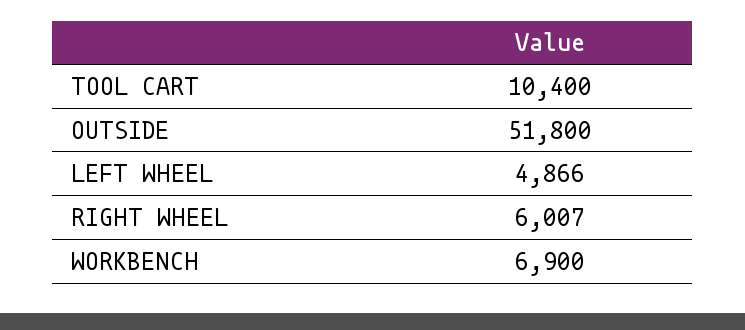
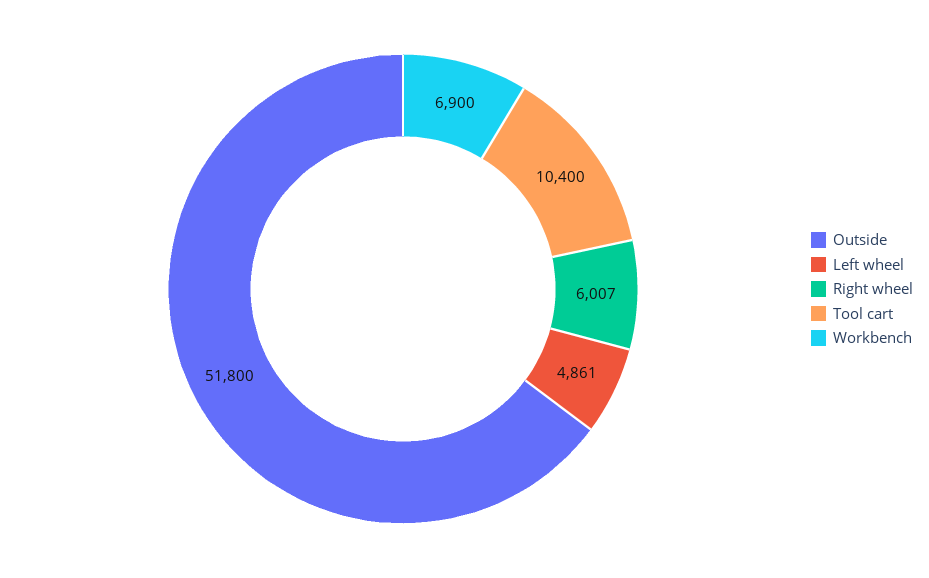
LEFT WHEEL: 4866 -> 4861

